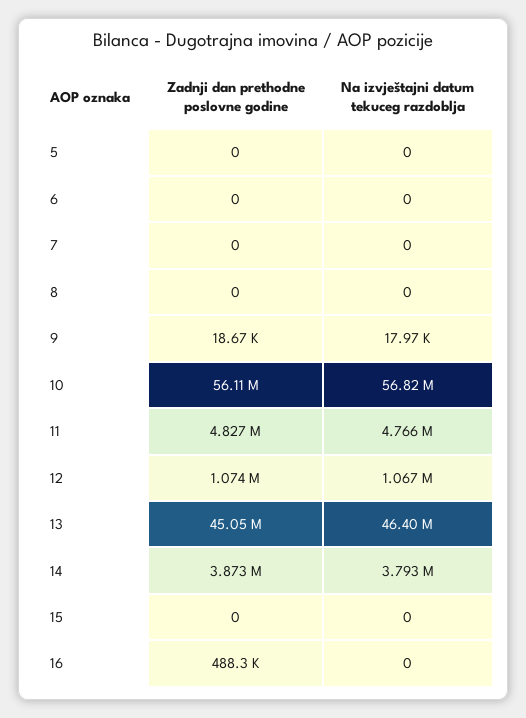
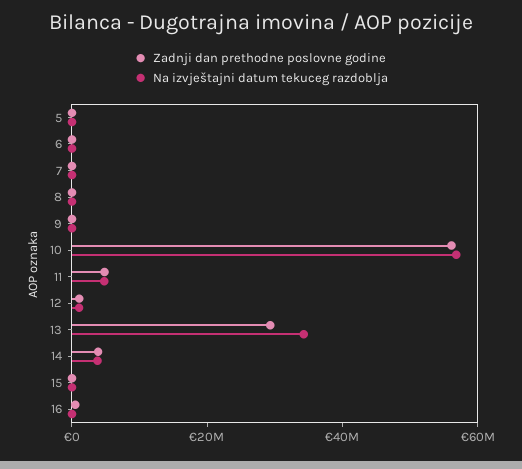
Zadnji dan prethodne poslovne godine, 13: 45050000 -> 30000000
Na izvještajni datum tekuceg razdoblja, 13: 46400000 -> 35000000

